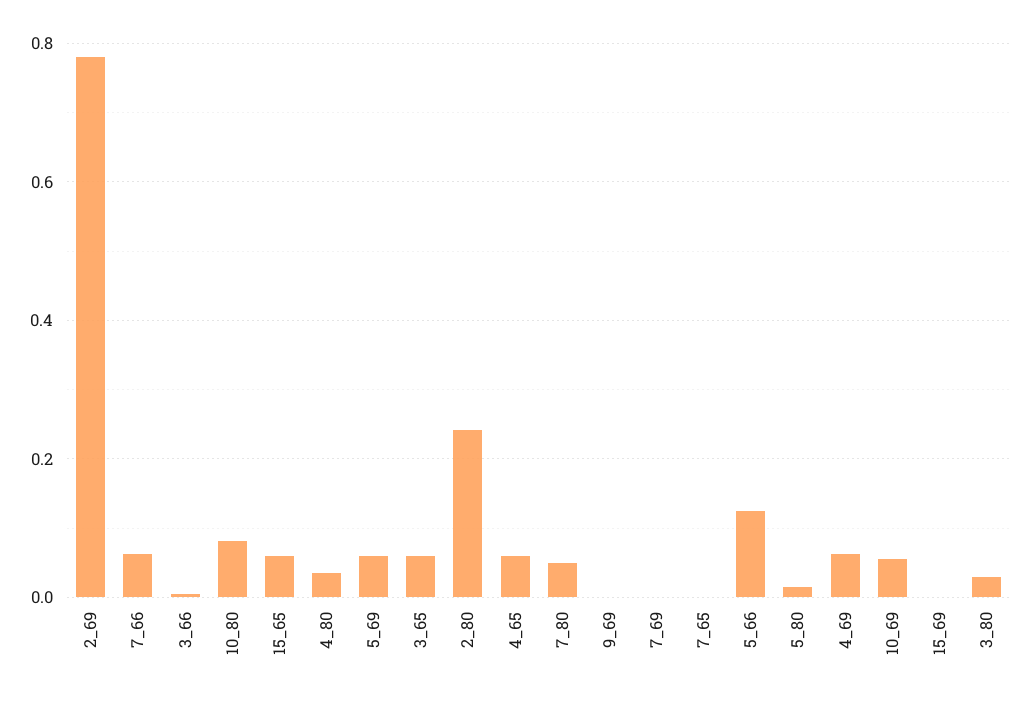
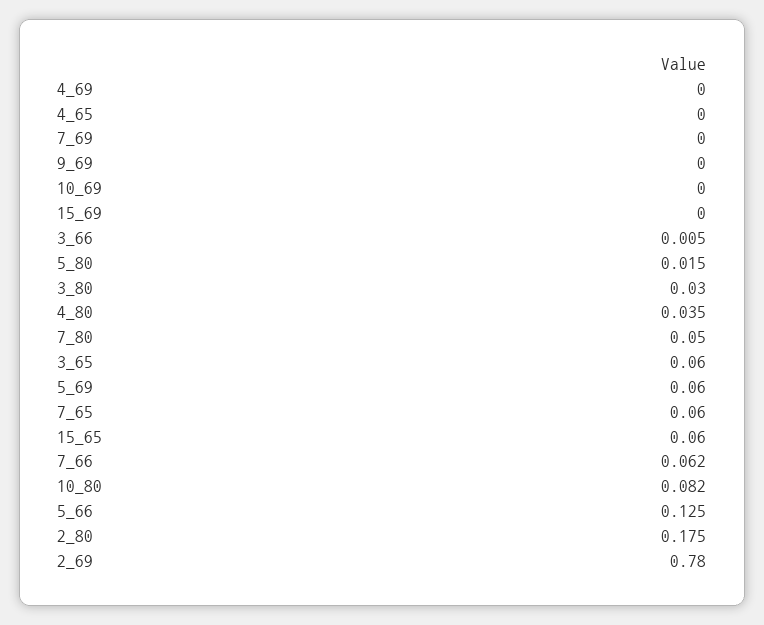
2_80: 0.24 -> 0.175
4_65: 0.06 -> 0
7_65: 0 -> 0.06
4_69: 0.06 -> 0
10_69: 0.06 -> 0

